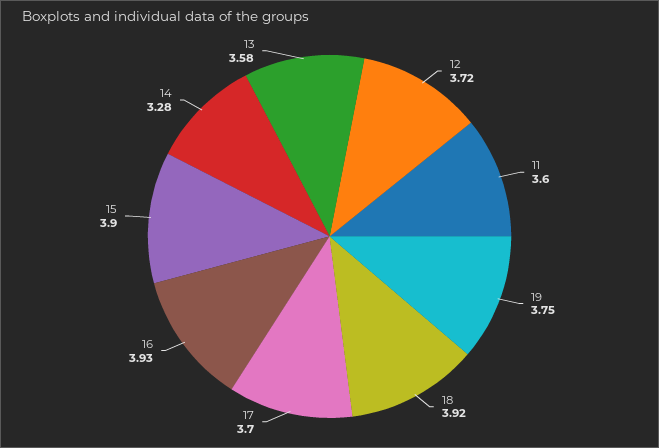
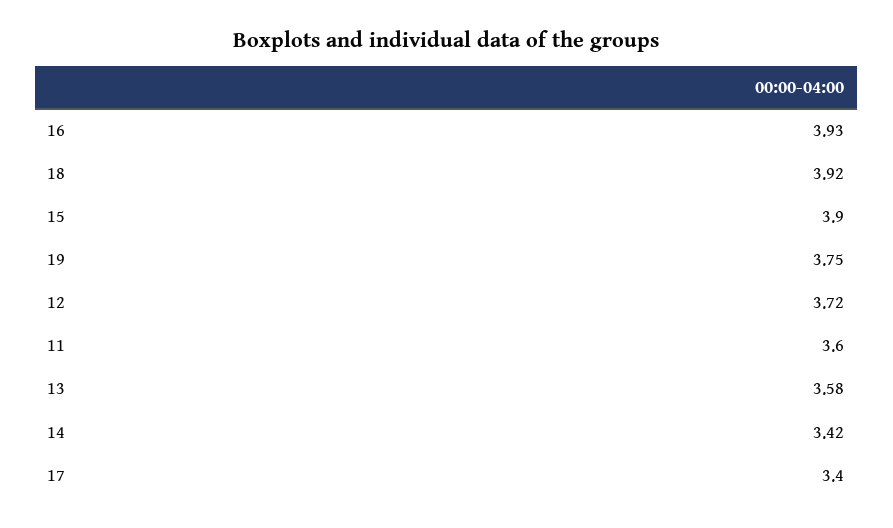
17: 3.7 -> 3.4
14: 3.28 -> 3.42

